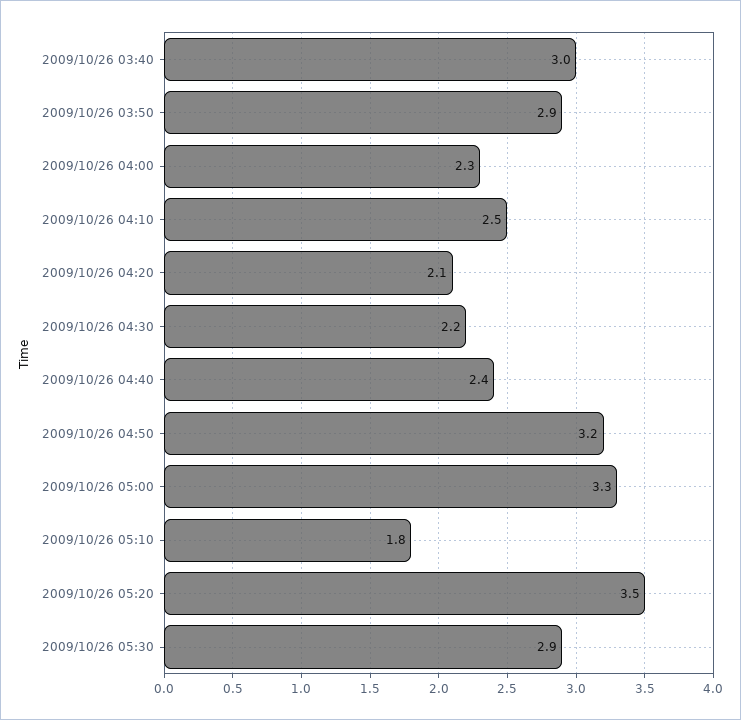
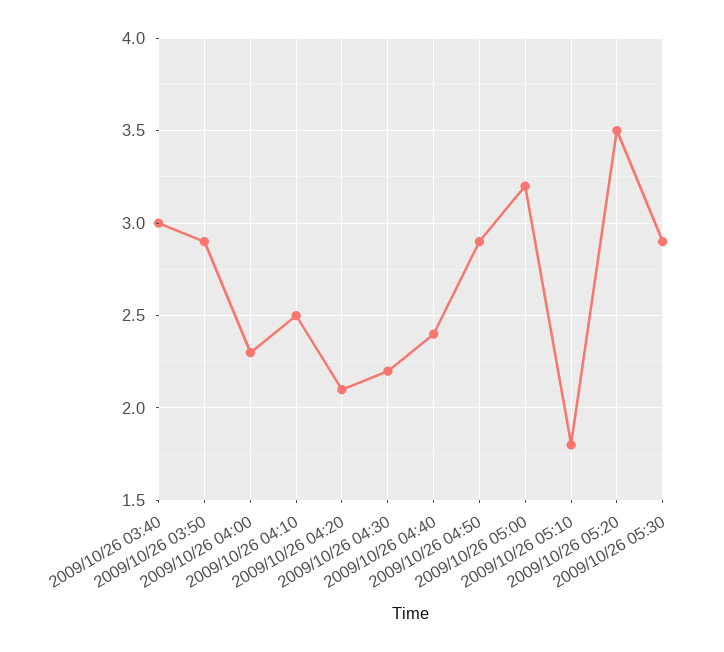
2009/10/26 04:50: 3.2 -> 2.9
2009/10/26 05:00: 3.3 -> 3.2

